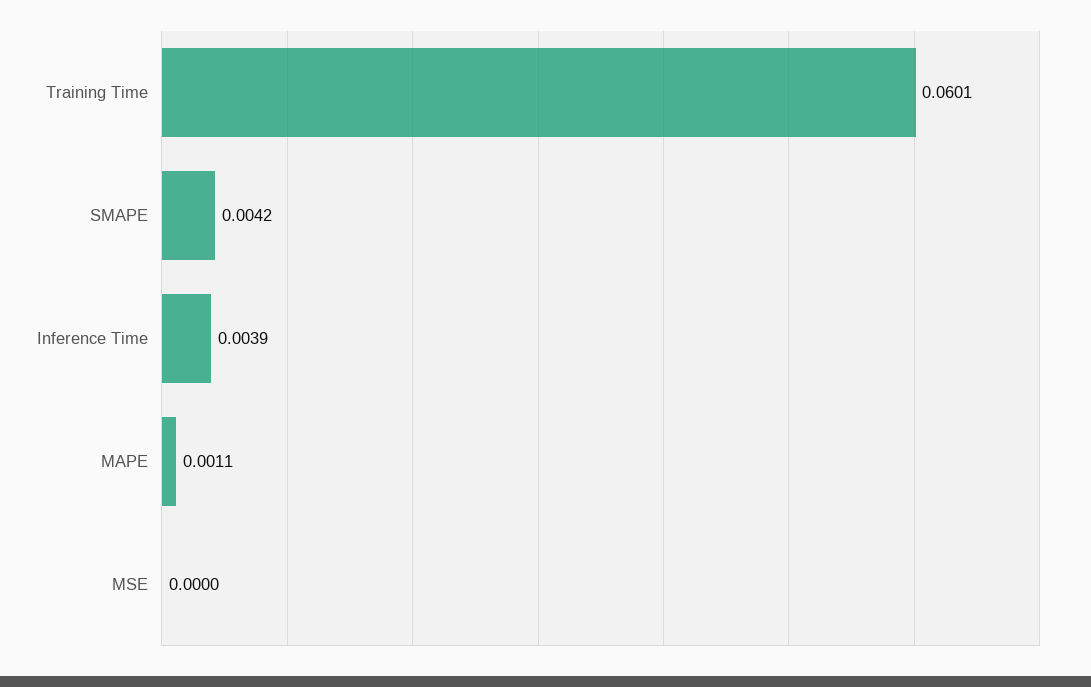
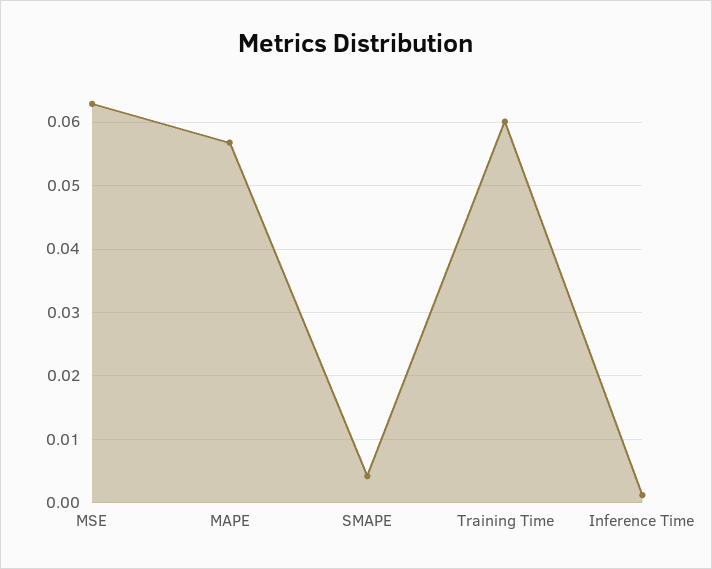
Inference Time: 0.0039 -> 0.001
MAPE: 0.0011 -> 0.057
MSE: 0 -> 0.063

